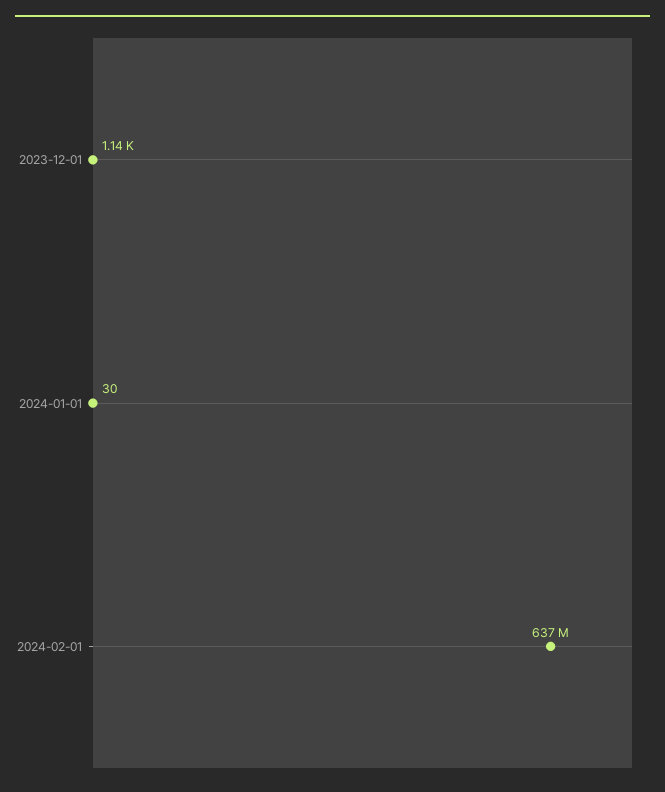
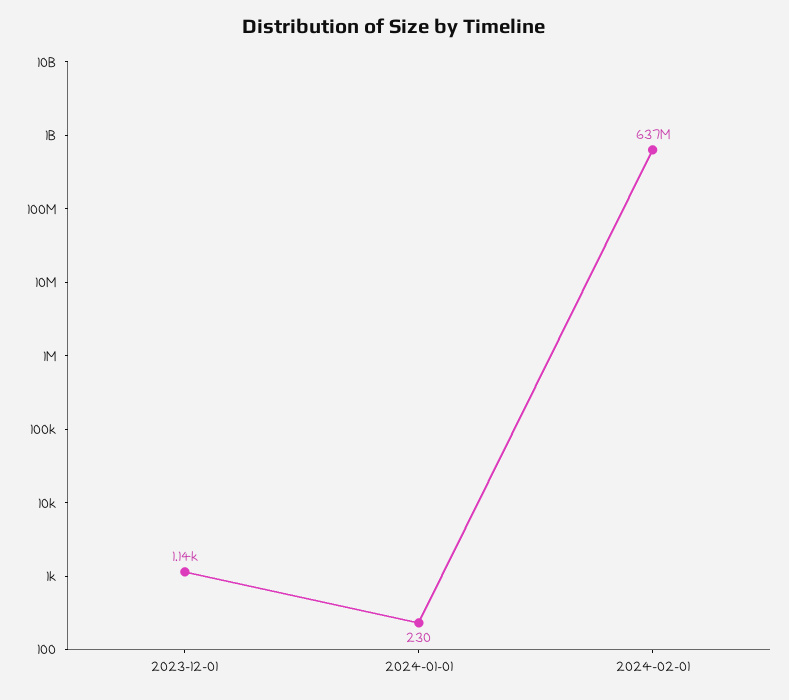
2024-01-01: 30 -> 230

